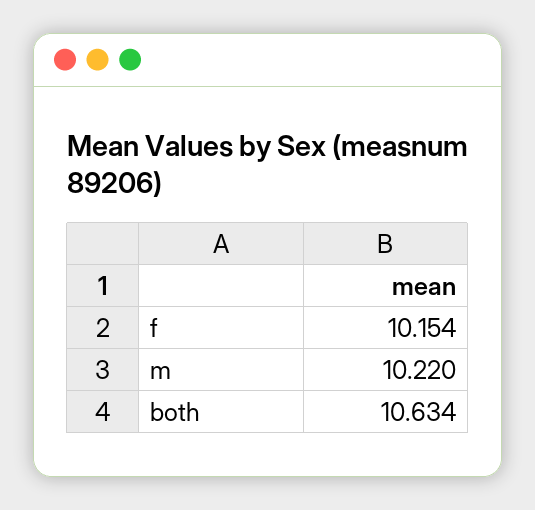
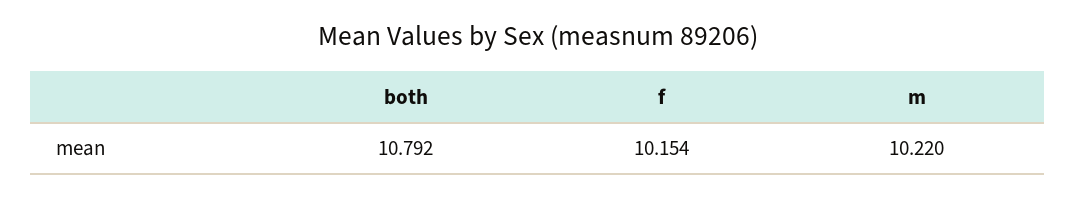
both: 10.634 -> 10.792

